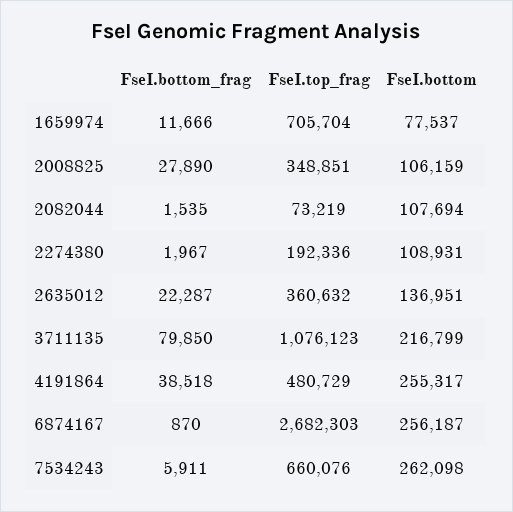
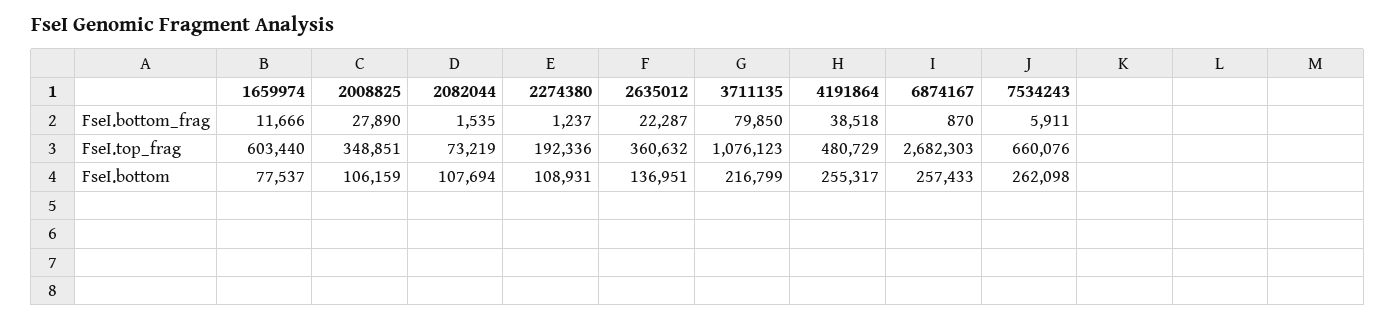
FseI.top_frag, 1659974: 705704 -> 603440
FseI.bottom_frag, 2274380: 1967 -> 1237
FseI.bottom, 6874167: 256187 -> 257433

